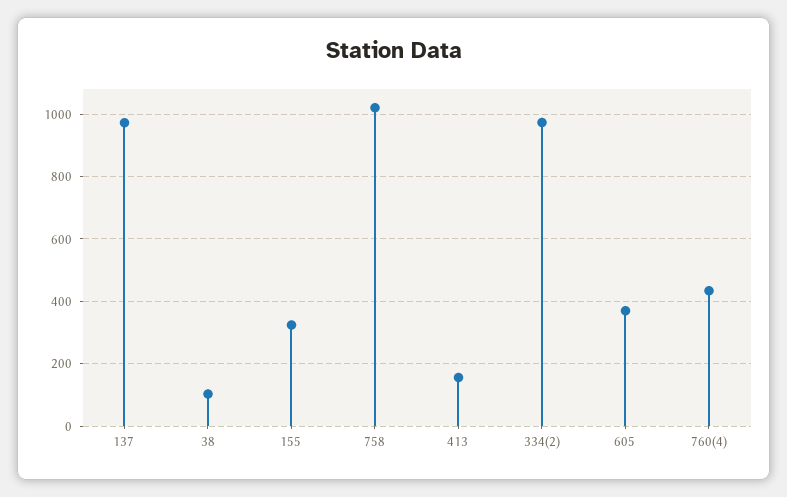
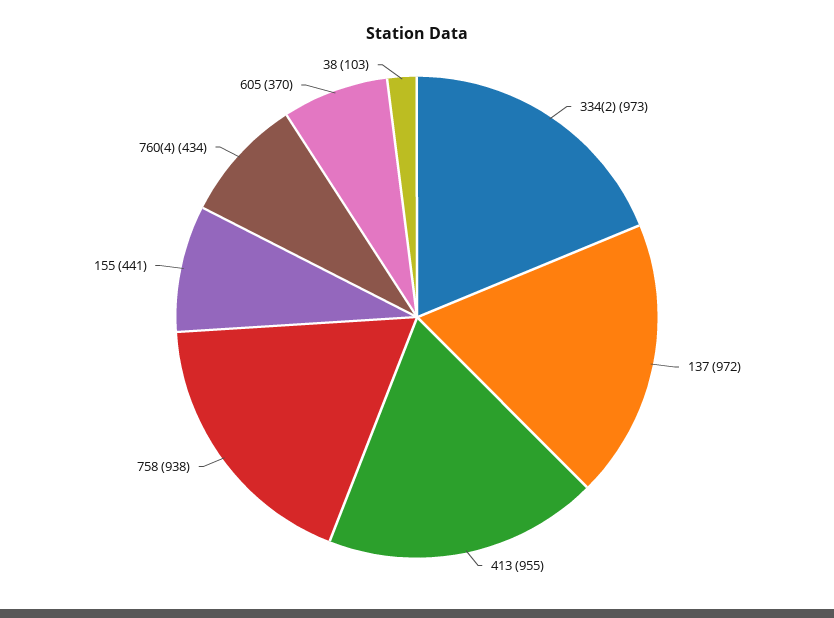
155: 320 -> 441
758: 1020 -> 938
413: 160 -> 955

